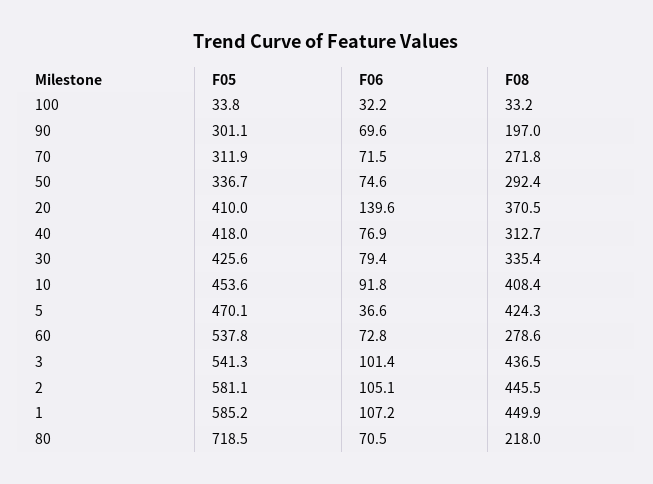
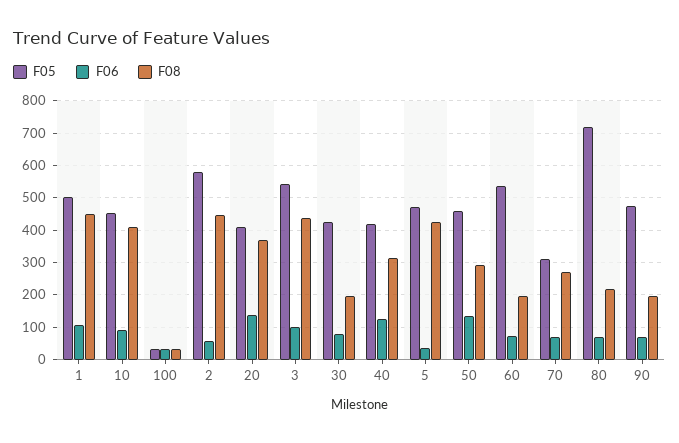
F05, 90: 301.1 -> 480
F05, 50: 336.7 -> 460
F06, 50: 74.6 -> 140
F06, 40: 76.9 -> 120
F08, 30: 335.4 -> 200
F08, 60: 278.6 -> 200
F06, 2: 105.1 -> 60
F05, 1: 585.2 -> 500

